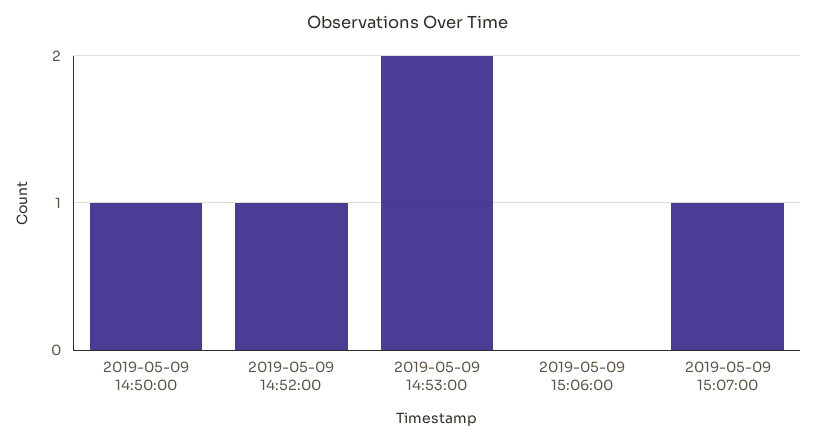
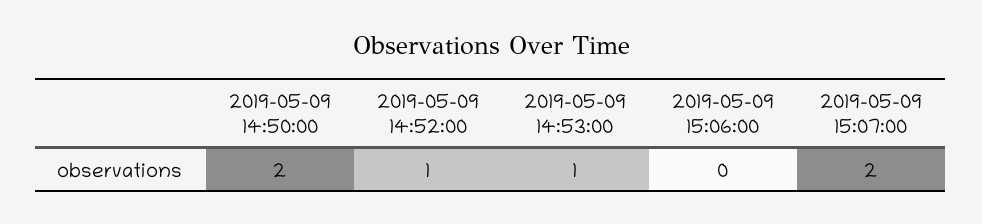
2019-05-09 14:50:00: 1 -> 2
2019-05-09 14:53:00: 2 -> 1
2019-05-09 15:07:00: 1 -> 2

